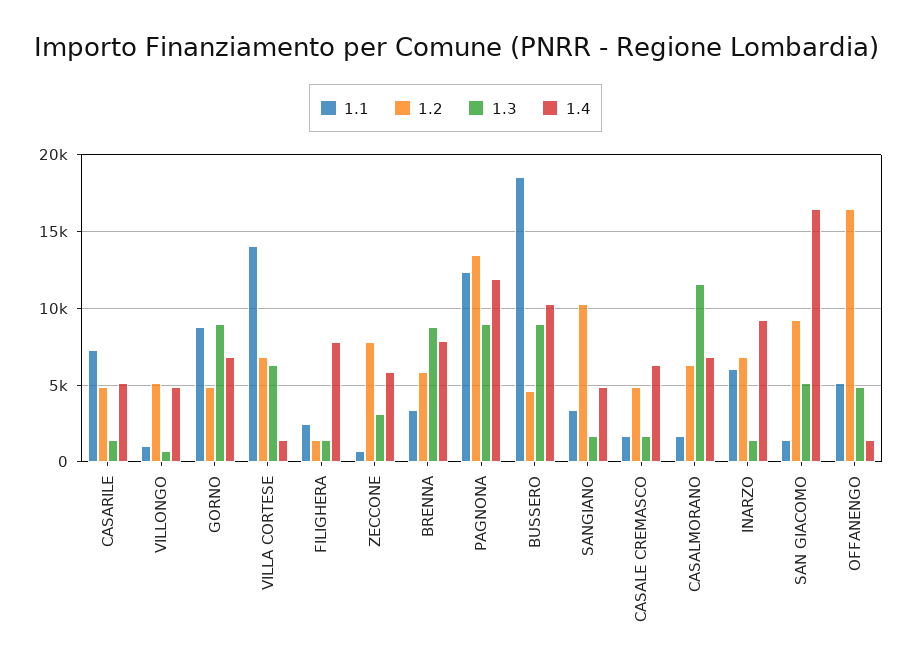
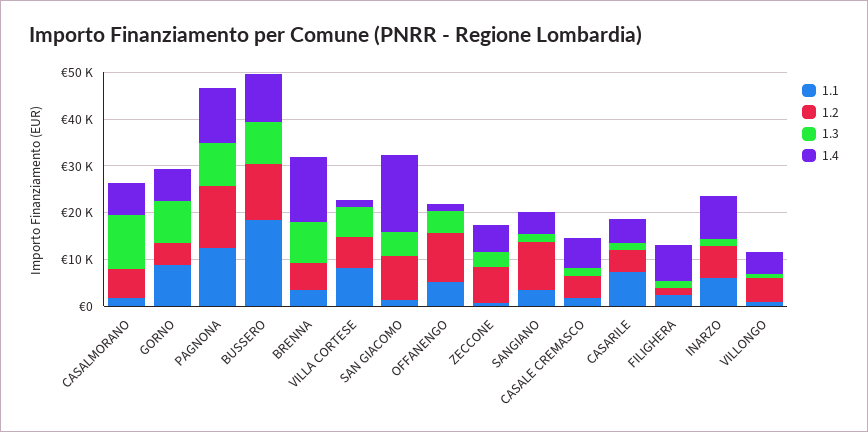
1.1, VILLA CORTESE: 14000 -> 8000
1.4, BRENNA: 8000 -> 14000
1.2, BUSSERO: 4500 -> 12000
1.2, OFFANENGO: 16500 -> 10000

